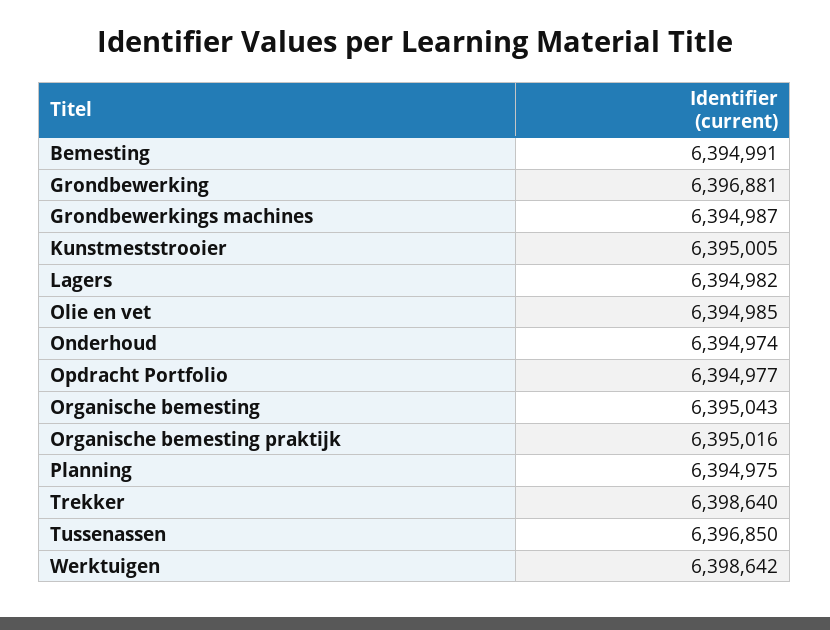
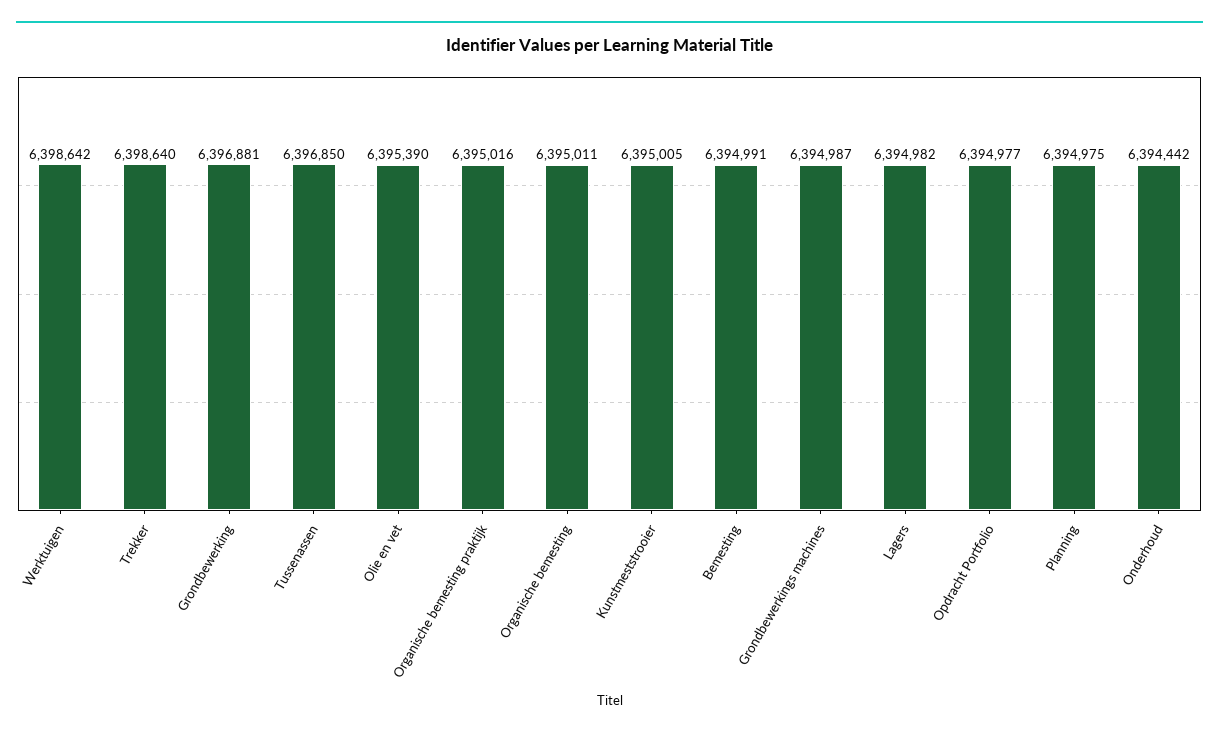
Olie en vet: 6394985 -> 6395390
Onderhoud: 6394974 -> 6394442
Organische bemesting: 6395043 -> 6395011

